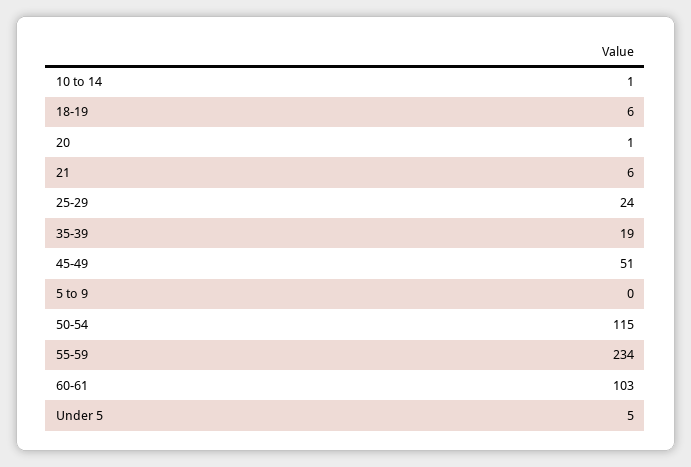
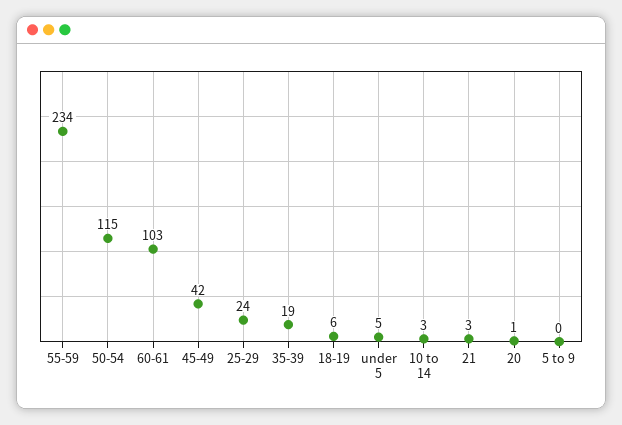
10 to 14: 1 -> 3
21: 6 -> 3
45-49: 51 -> 42

